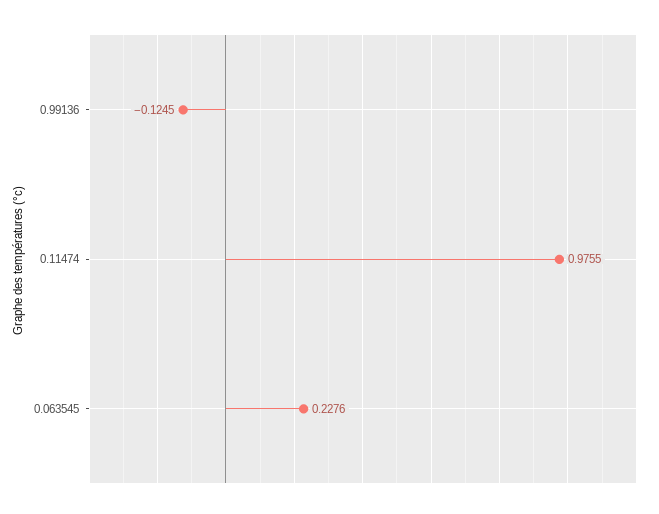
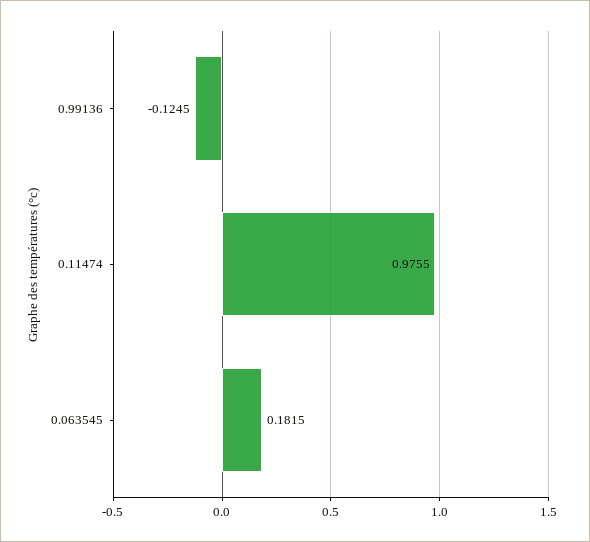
0.063545: 0.2276 -> 0.1815

